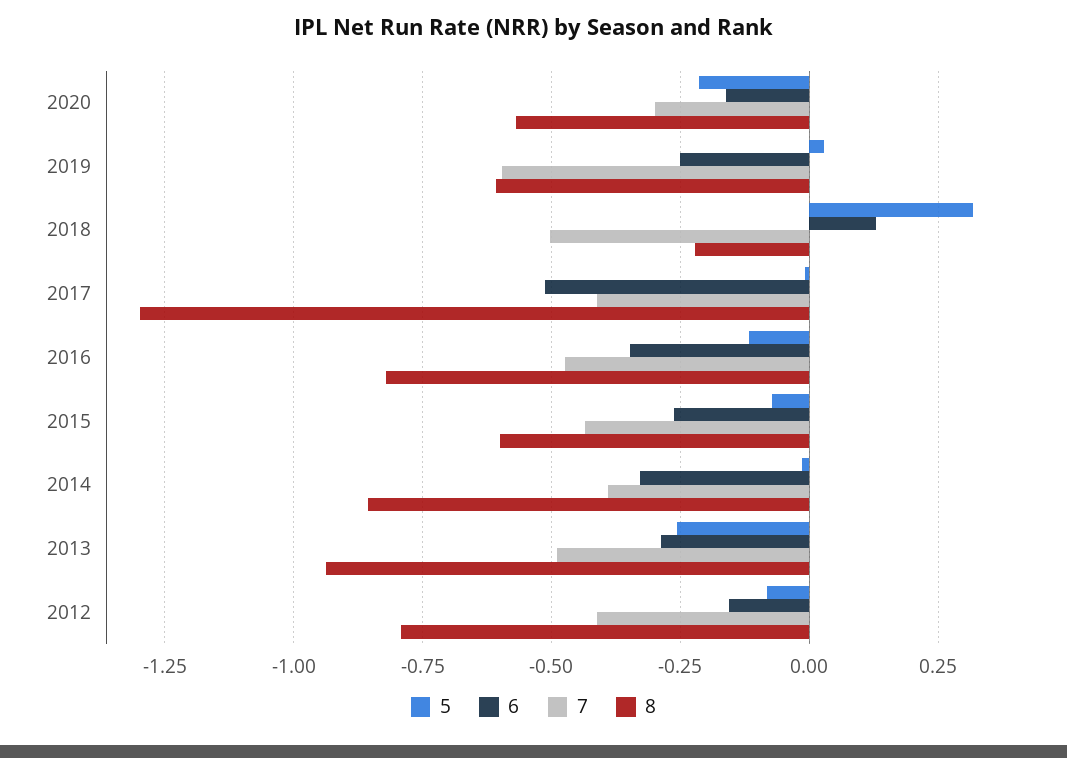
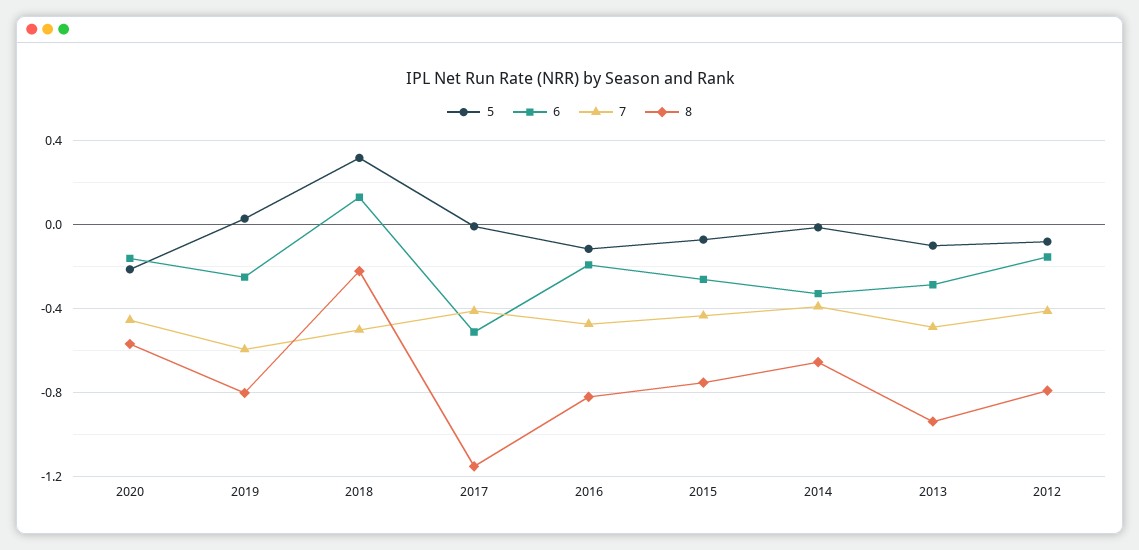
7, 2020: -0.3 -> -0.45
8, 2019: -0.6 -> -0.8
8, 2017: -1.3 -> -1.15
6, 2016: -0.35 -> -0.2
8, 2015: -0.6 -> -0.75
8, 2014: -0.85 -> -0.65
5, 2013: -0.25 -> -0.1

